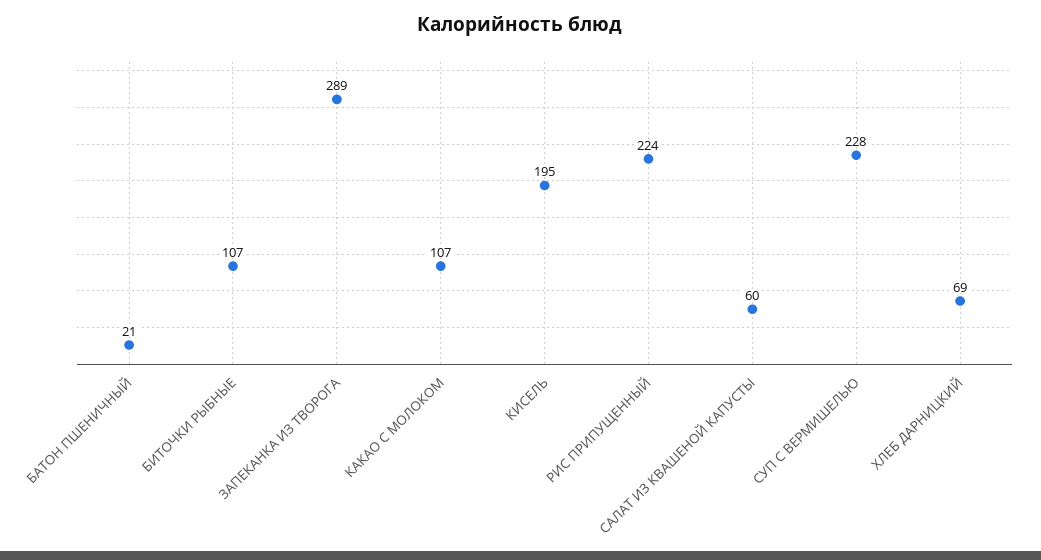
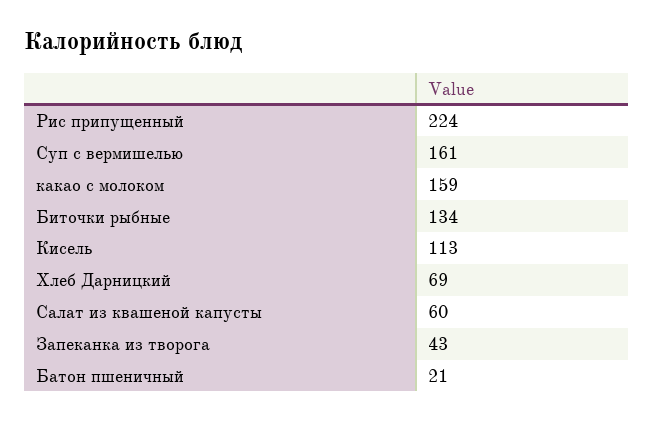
БИТОЧКИ РЫБНЫЕ: 107 -> 134
ЗАПЕКАНКА ИЗ ТВОРОГА: 289 -> 43
КАКАО С МОЛОКОМ: 107 -> 159
КИСЕЛЬ: 195 -> 113
СУП С ВЕРМИШЕЛЬЮ: 228 -> 161

